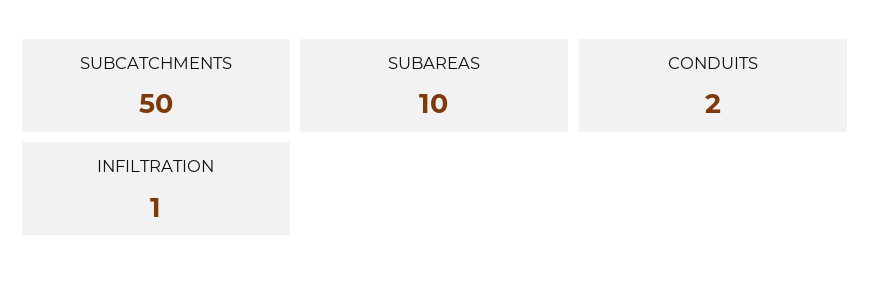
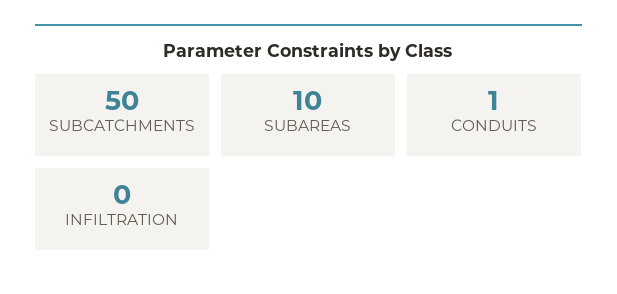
CONDUITS: 2 -> 1
INFILTRATION: 1 -> 0

